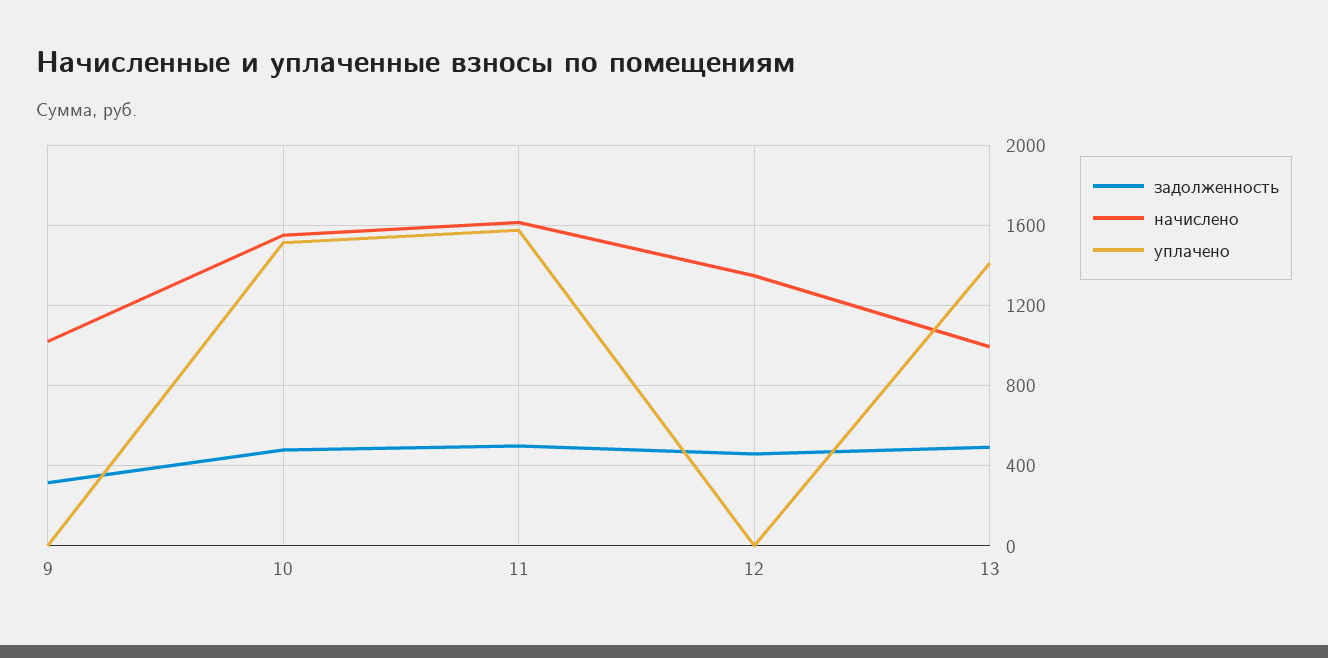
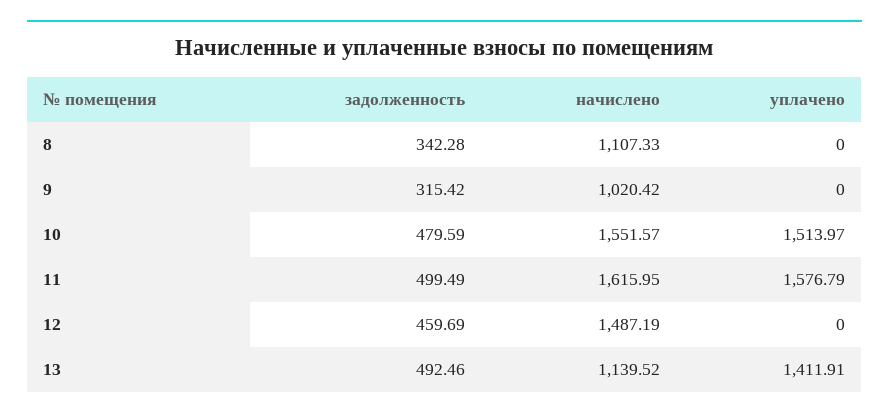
начислено, 12: 1350 -> 1487.19
начислено, 13: 1000 -> 1139.52
задолженность, 8: none -> 342.28
начислено, 8: none -> 1107.33
уплачено, 8: none -> 0

